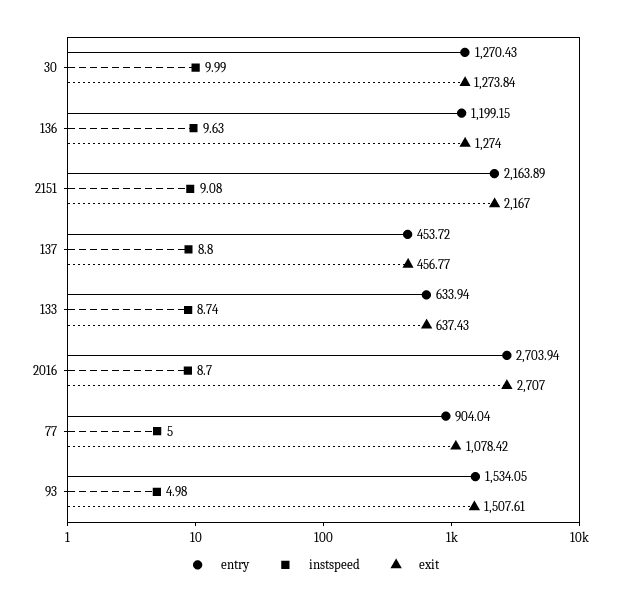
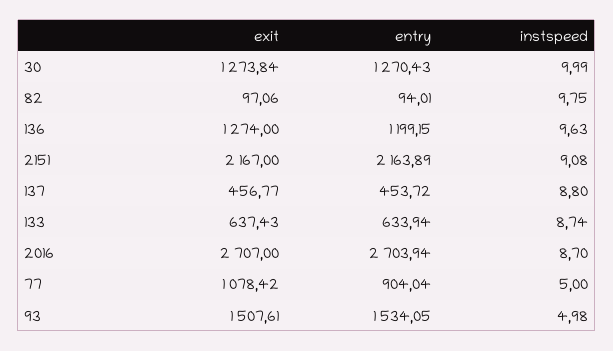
exit, 82: none -> 97.06
entry, 82: none -> 94.01
instspeed, 82: none -> 9.75

